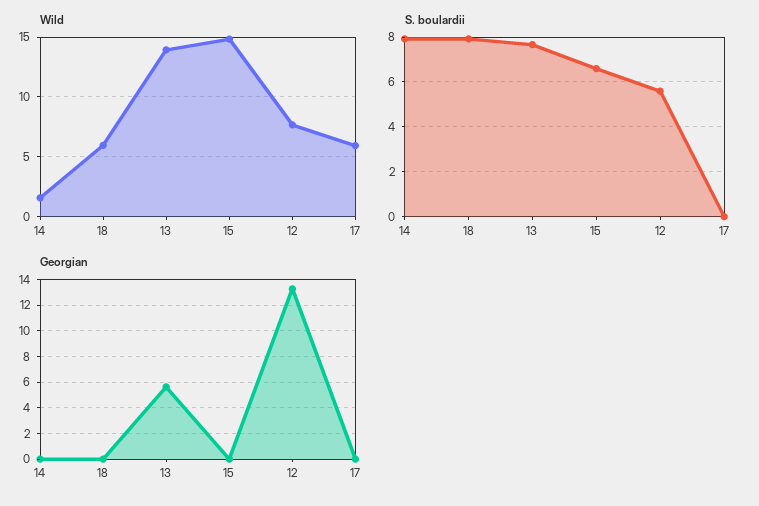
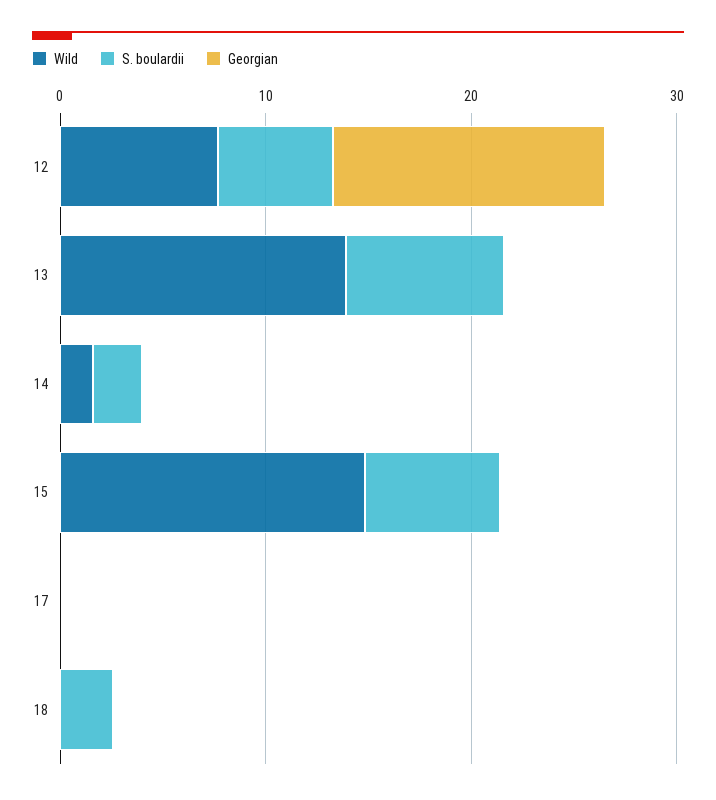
Wild, 18: 6 -> 0
Wild, 17: 6 -> 0
S. boulardii, 14: 8 -> 2
S. boulardii, 18: 8 -> 2
Georgian, 13: 5.5 -> 0

